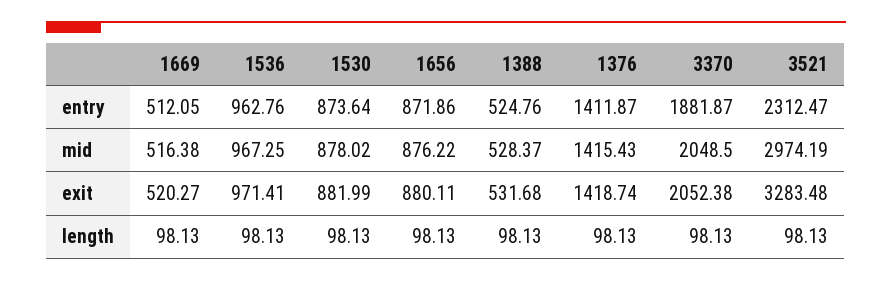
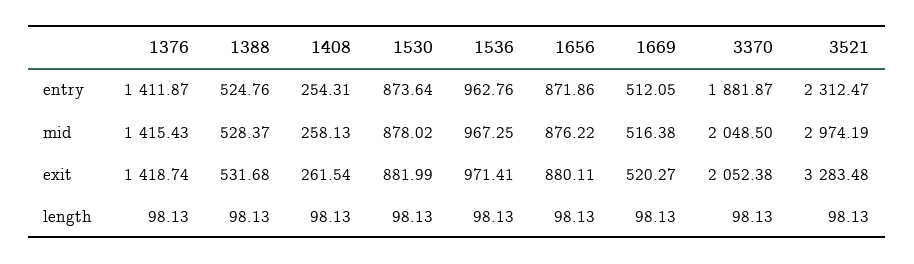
1408, entry: none -> 254.31
1408, mid: none -> 258.13
1408, exit: none -> 261.54
1408, length: none -> 98.13

